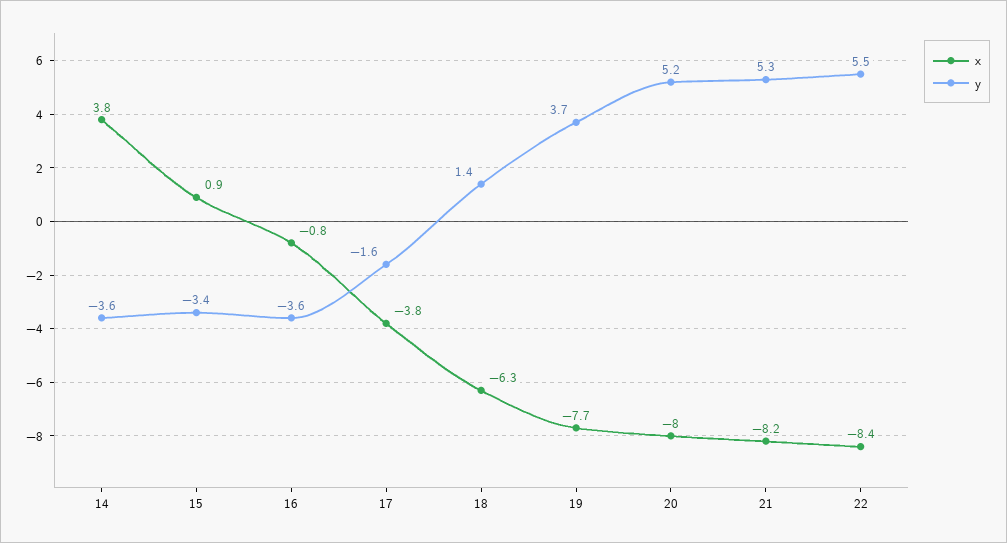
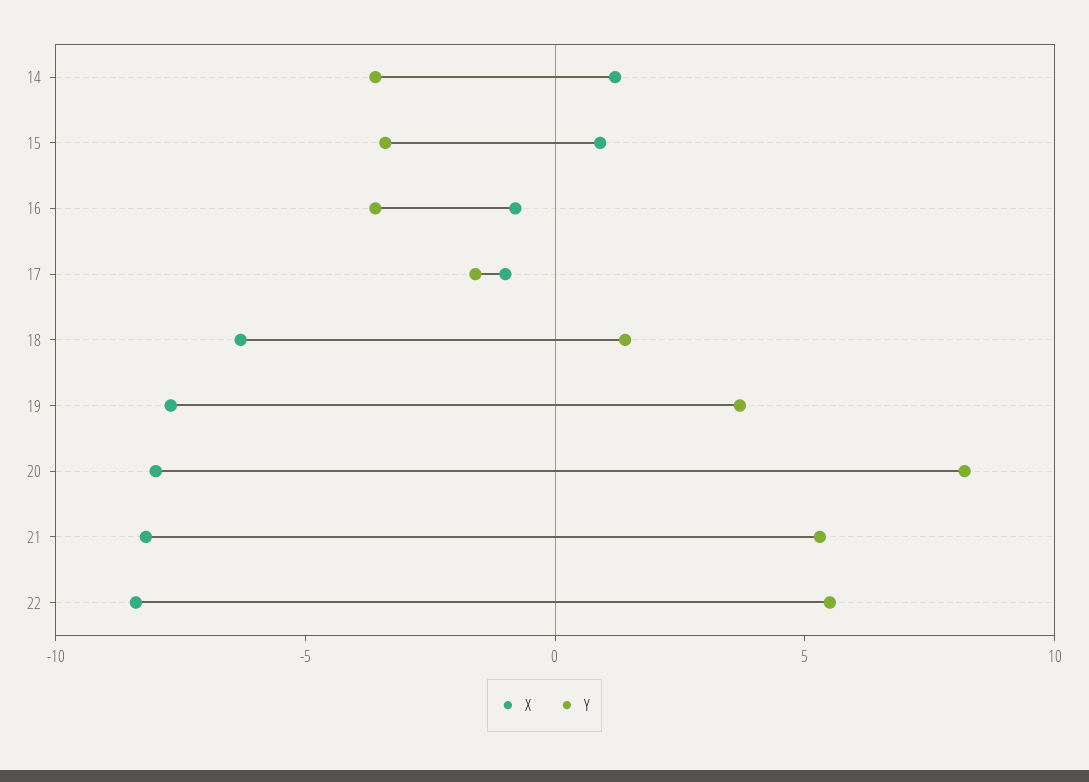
x, 14: 3.8 -> 1
x, 17: -3.8 -> -1
y, 20: 5.2 -> 8

